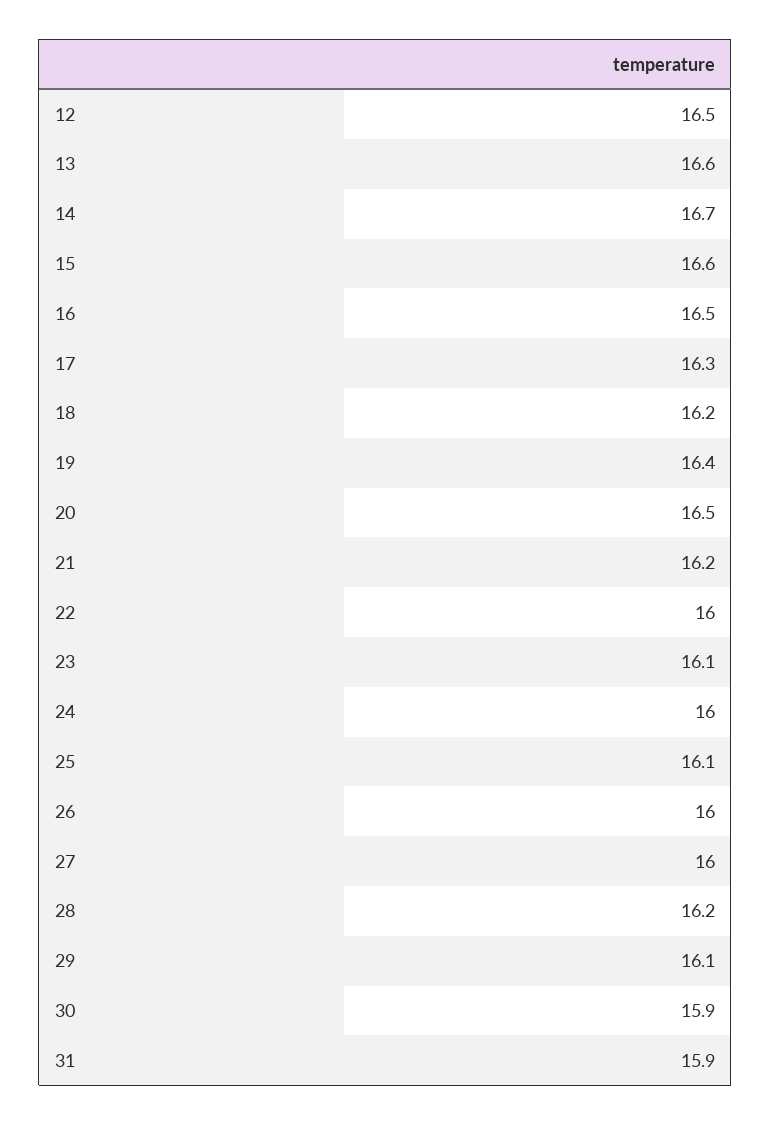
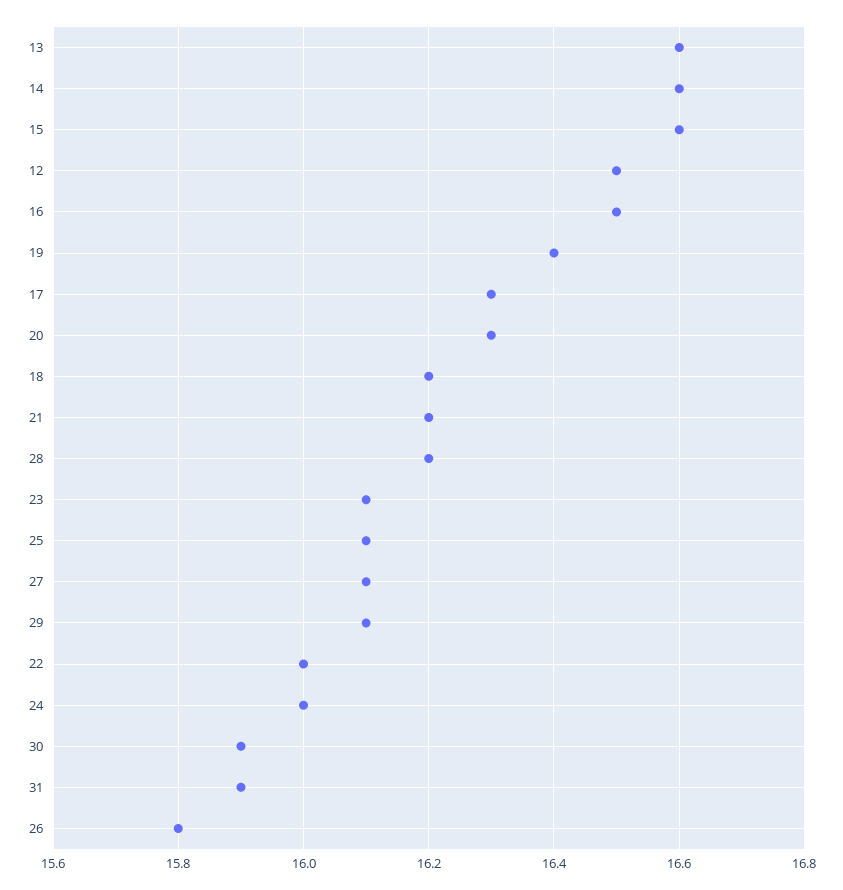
14: 16.7 -> 16.6
20: 16.5 -> 16.3
26: 16 -> 15.8
27: 16 -> 16.1

